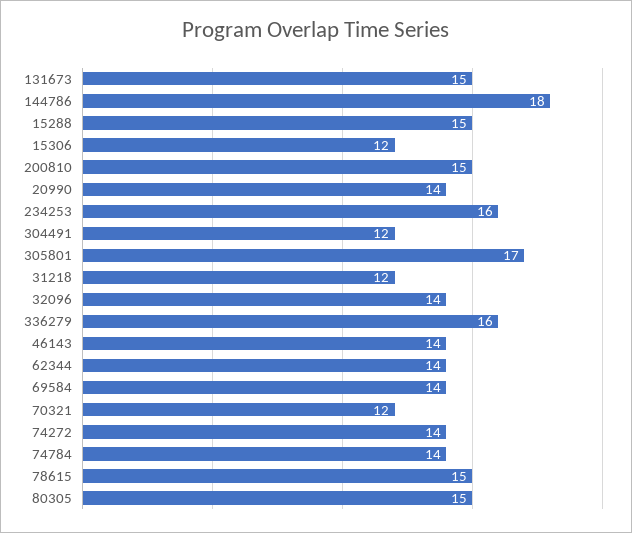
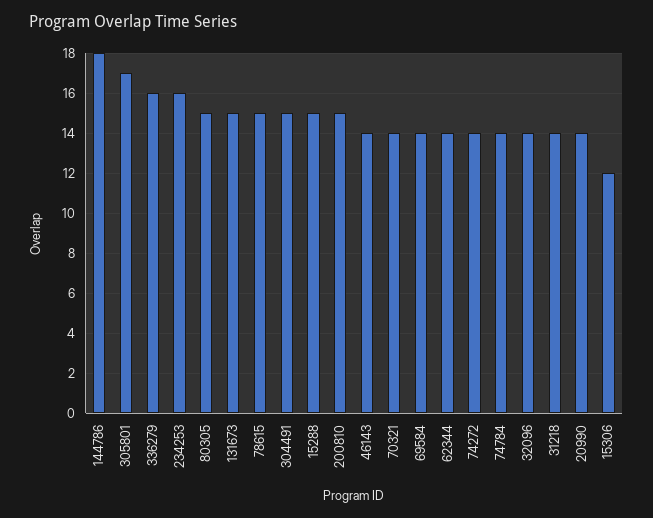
304491: 12 -> 15
31218: 12 -> 14
70321: 12 -> 14

